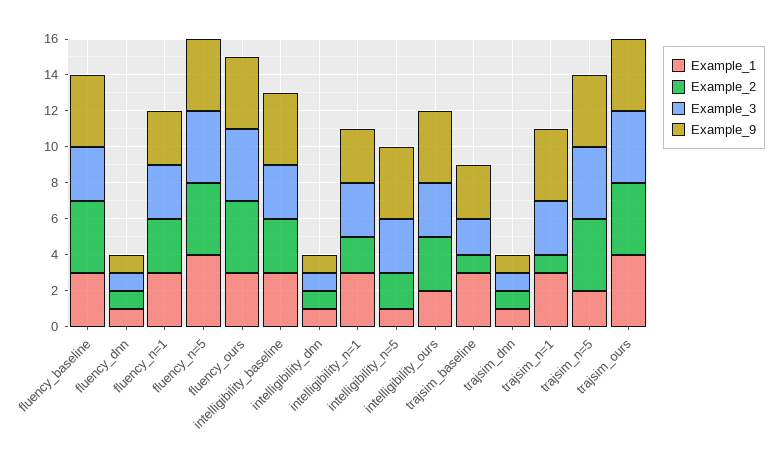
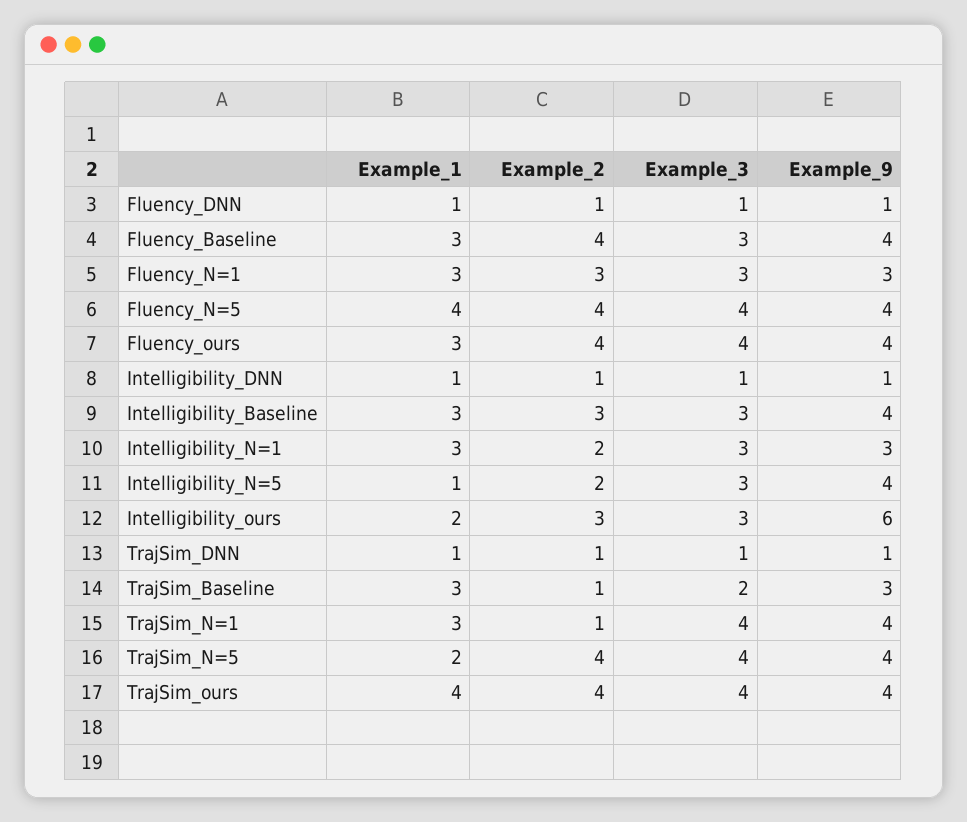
Example_9, intelligibility_ours: 4 -> 6
Example_3, trajsim_n=1: 3 -> 4

